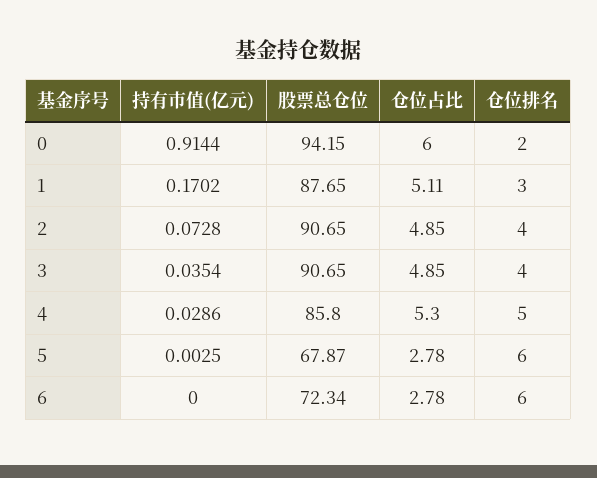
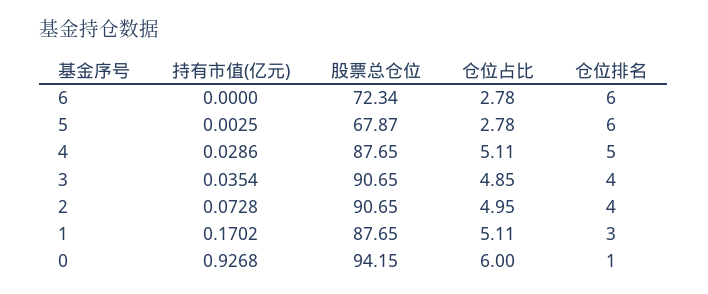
持有市值(亿元), 0: 0.9144 -> 0.9268
仓位排名, 0: 2 -> 1
仓位占比, 2: 4.85 -> 4.95
股票总仓位, 4: 85.8 -> 87.65
仓位占比, 4: 5.3 -> 5.11

